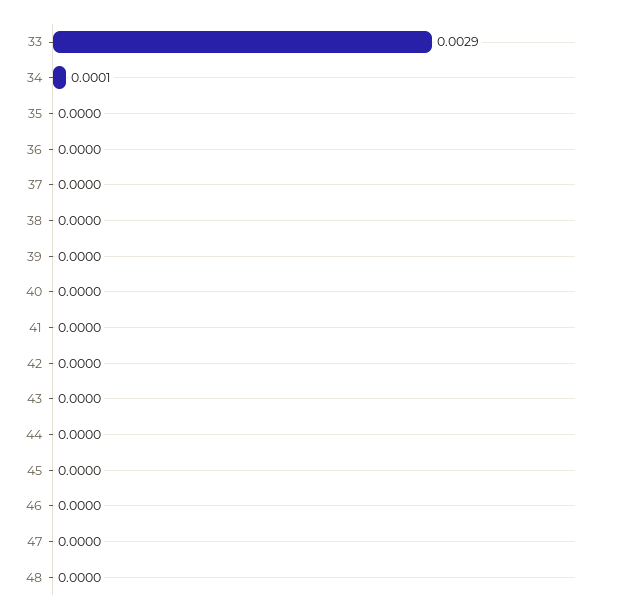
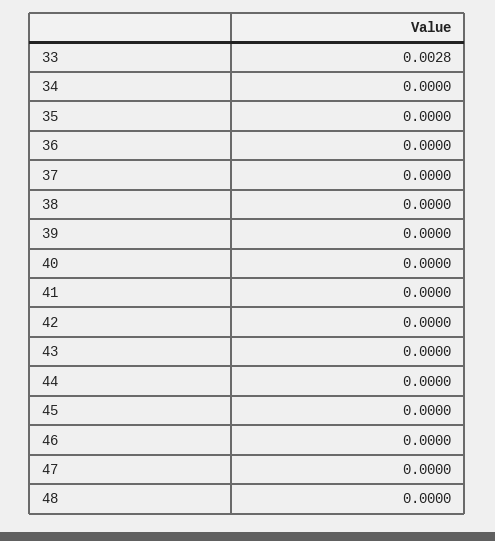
33: 0.0029 -> 0.0028
34: 0.0001 -> 0

